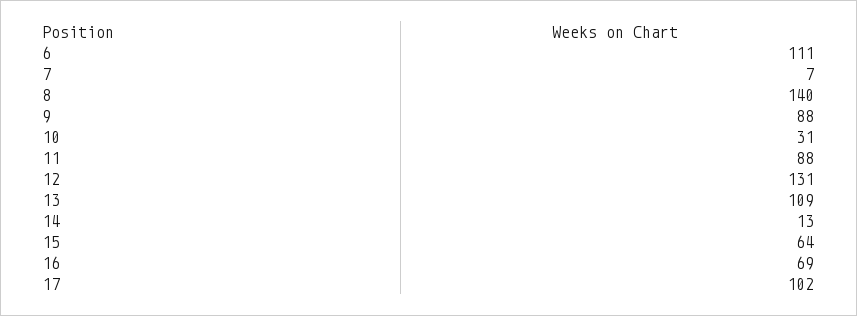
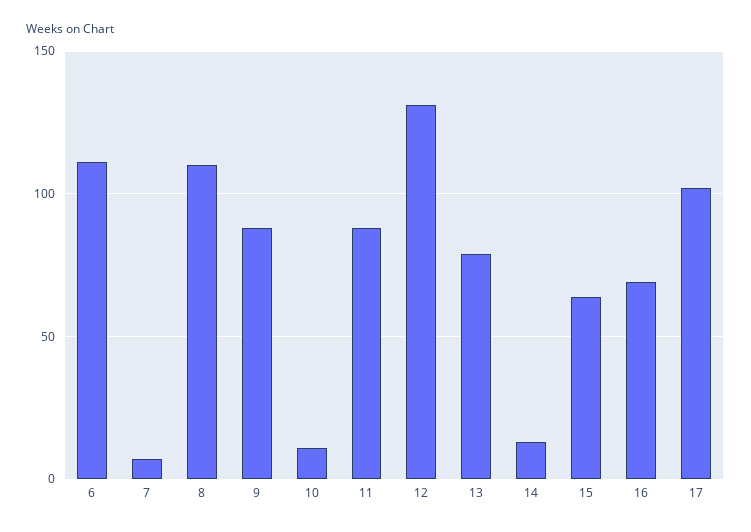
8: 140 -> 110
10: 31 -> 10
13: 109 -> 80

